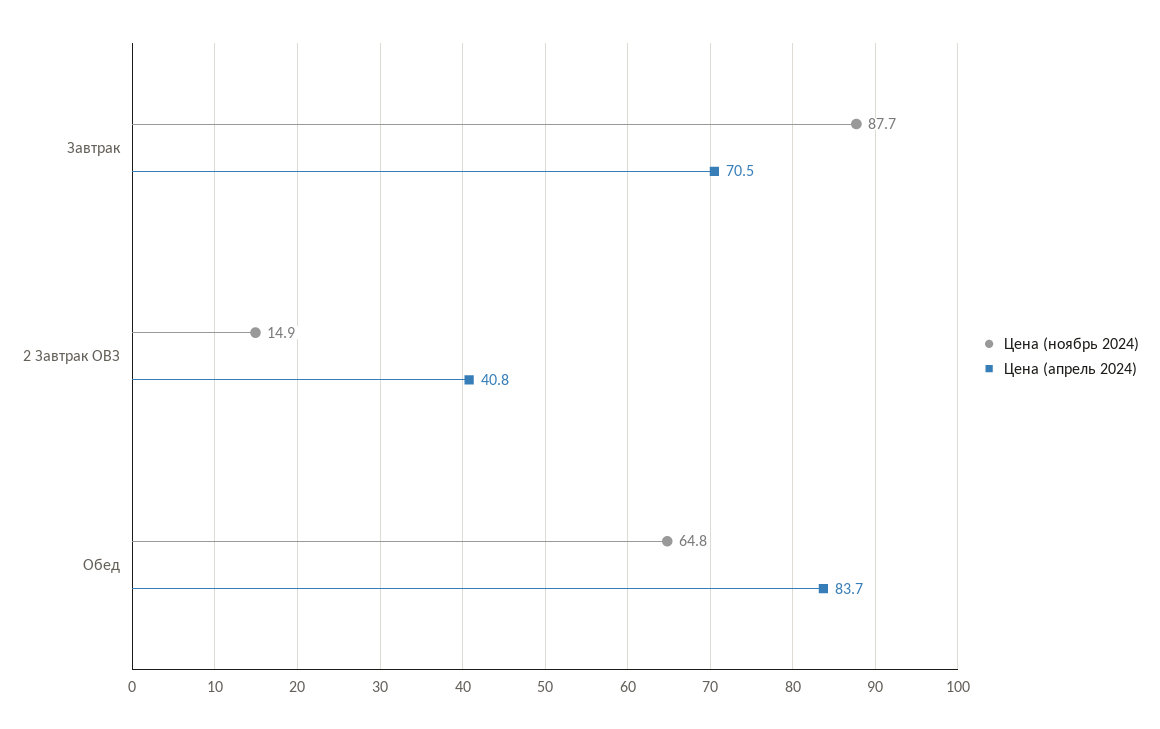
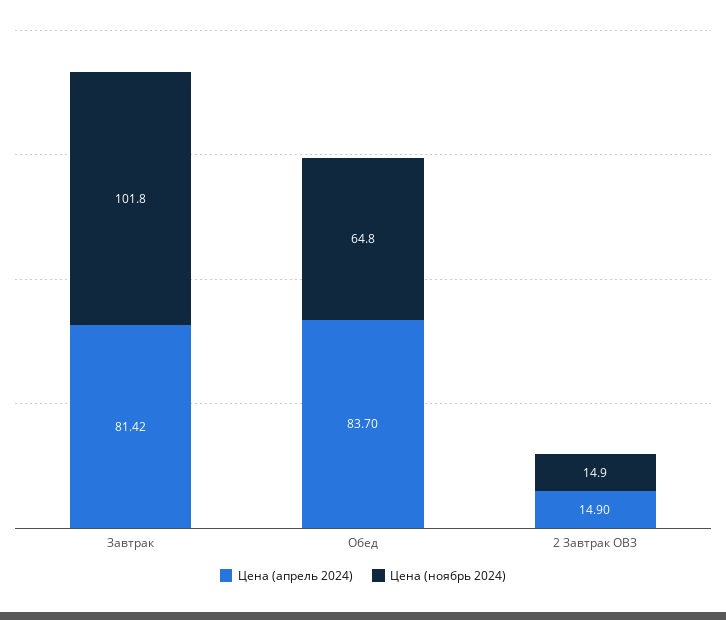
Цена (ноябрь 2024), Завтрак: 87.7 -> 101.8
Цена (апрель 2024), Завтрак: 70.5 -> 81.42
Цена (апрель 2024), 2 Завтрак ОВЗ: 40.8 -> 14.9

